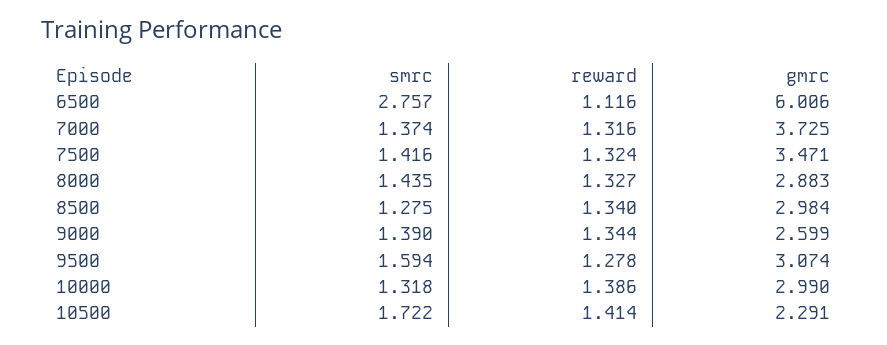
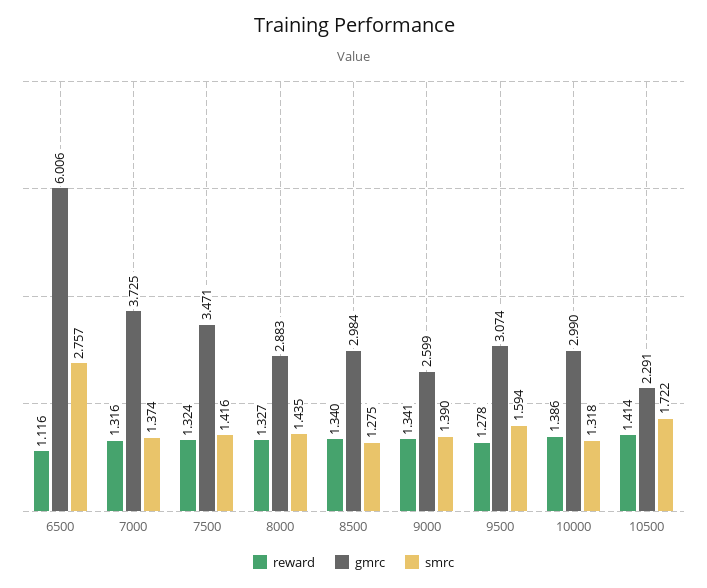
reward, 9000: 1.344 -> 1.341

